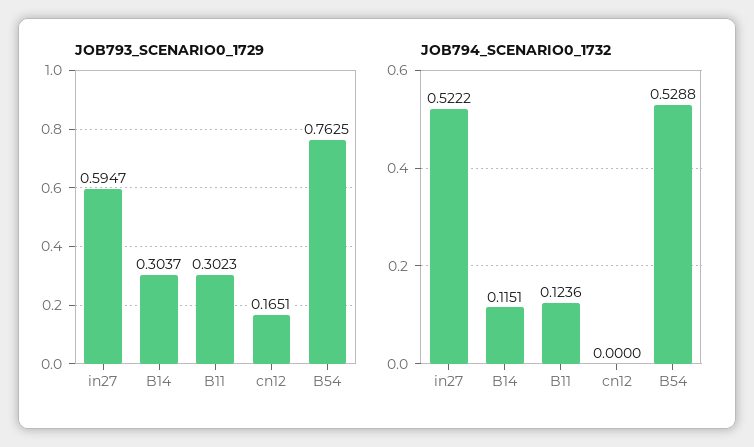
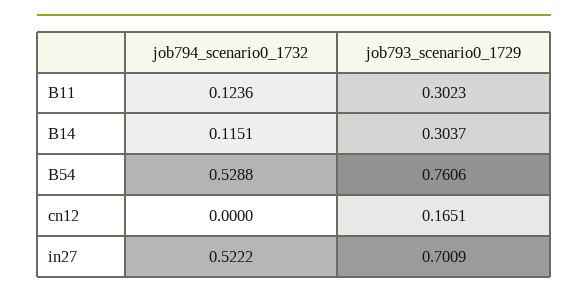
JOB793_SCENARIO0_1729, in27: 0.5947 -> 0.7009
JOB793_SCENARIO0_1729, B54: 0.7625 -> 0.7606

